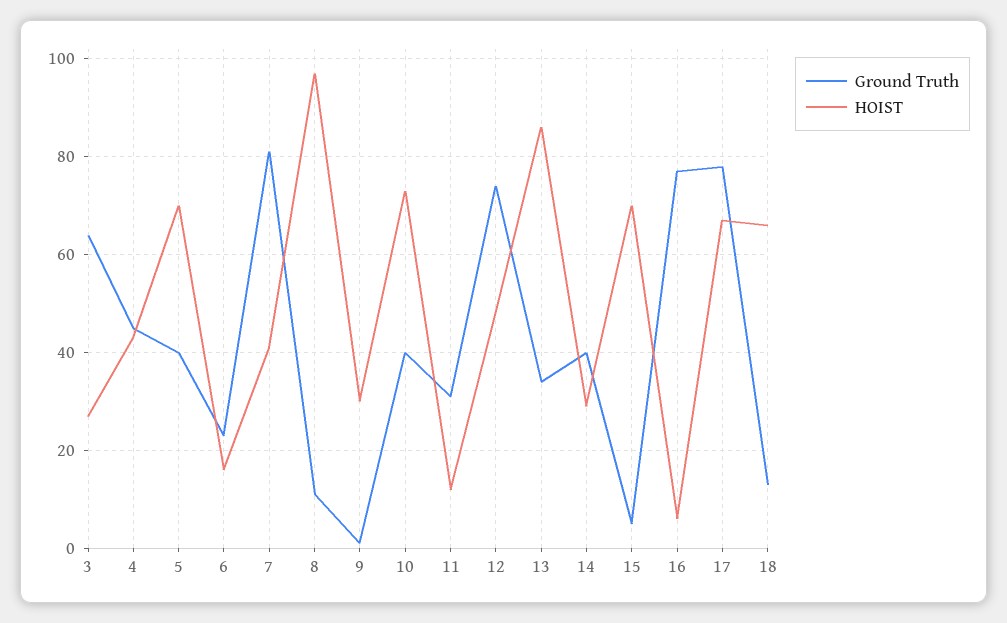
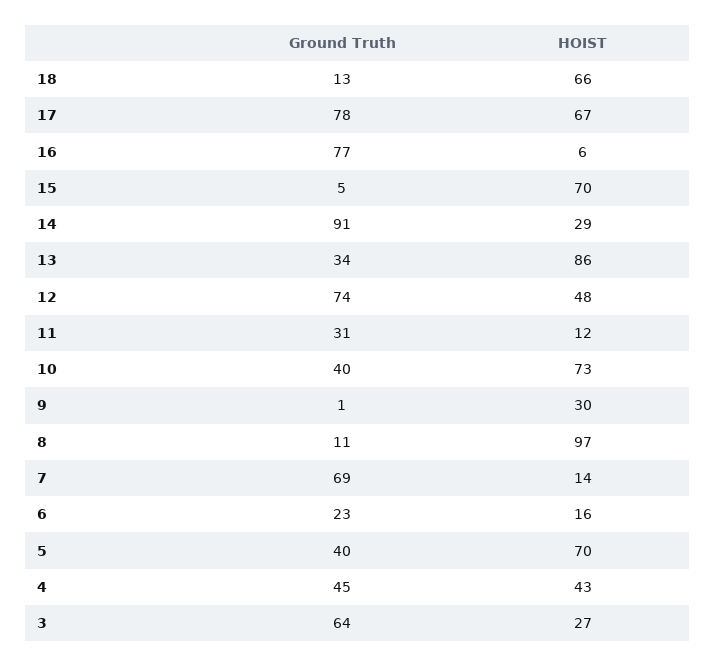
Ground Truth, 7: 80 -> 69
HOIST, 7: 40 -> 14
Ground Truth, 14: 40 -> 91

